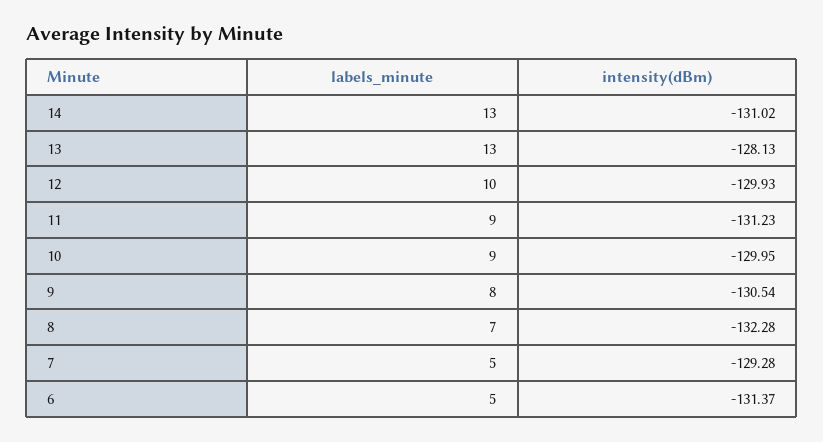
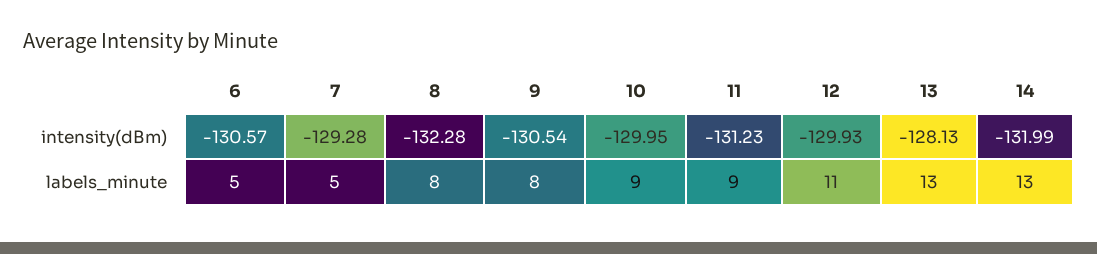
intensity(dBm), 14: -131.02 -> -131.99
labels_minute, 12: 10 -> 11
labels_minute, 8: 7 -> 8
intensity(dBm), 6: -131.37 -> -130.57

